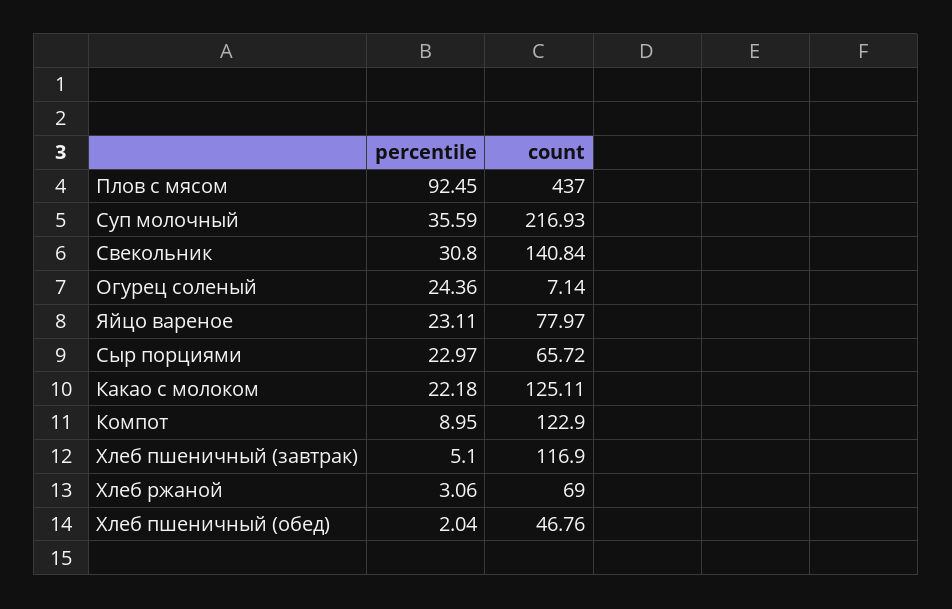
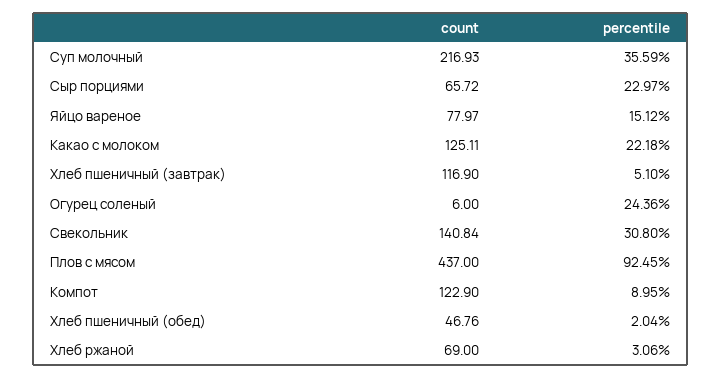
count, Огурец соленый: 7.14 -> 6
percentile, Яйцо вареное: 23.11 -> 15.12

